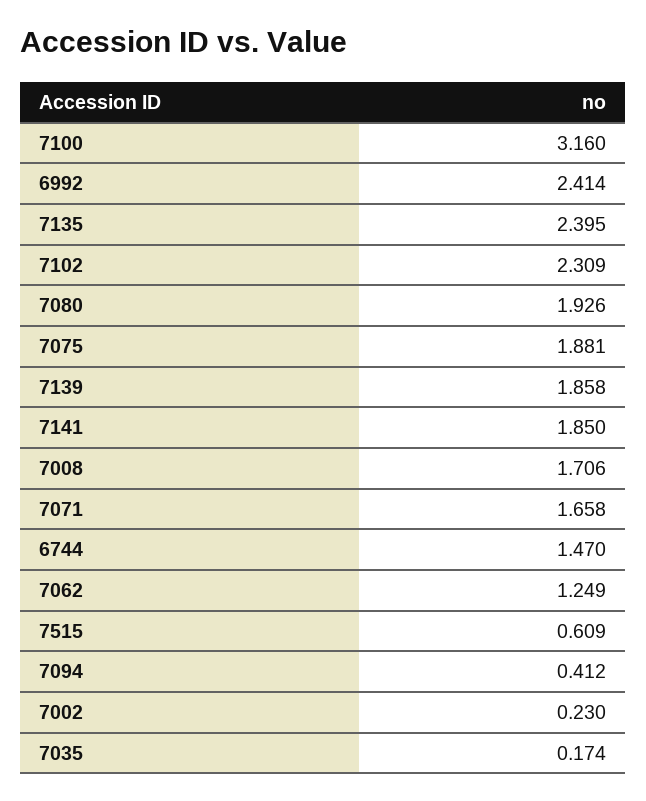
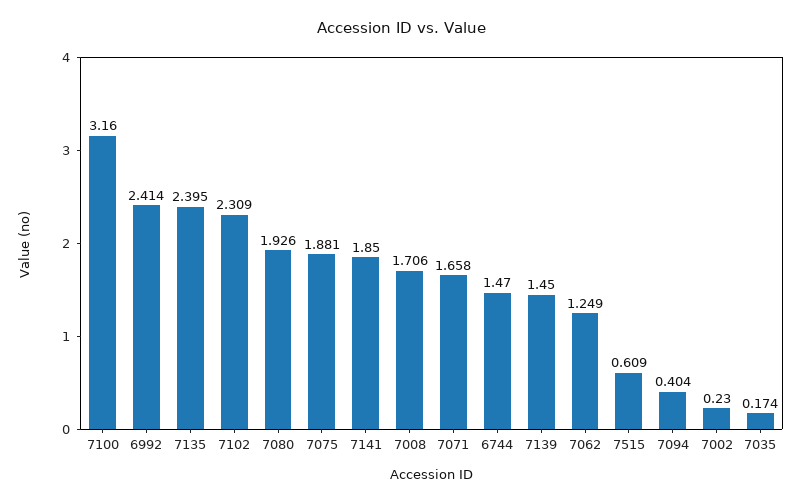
7139: 1.858 -> 1.45
7094: 0.412 -> 0.404

